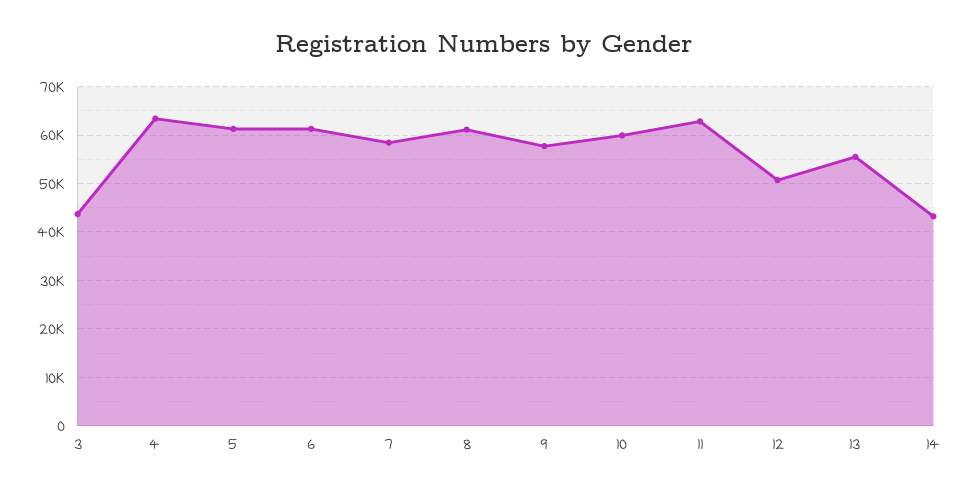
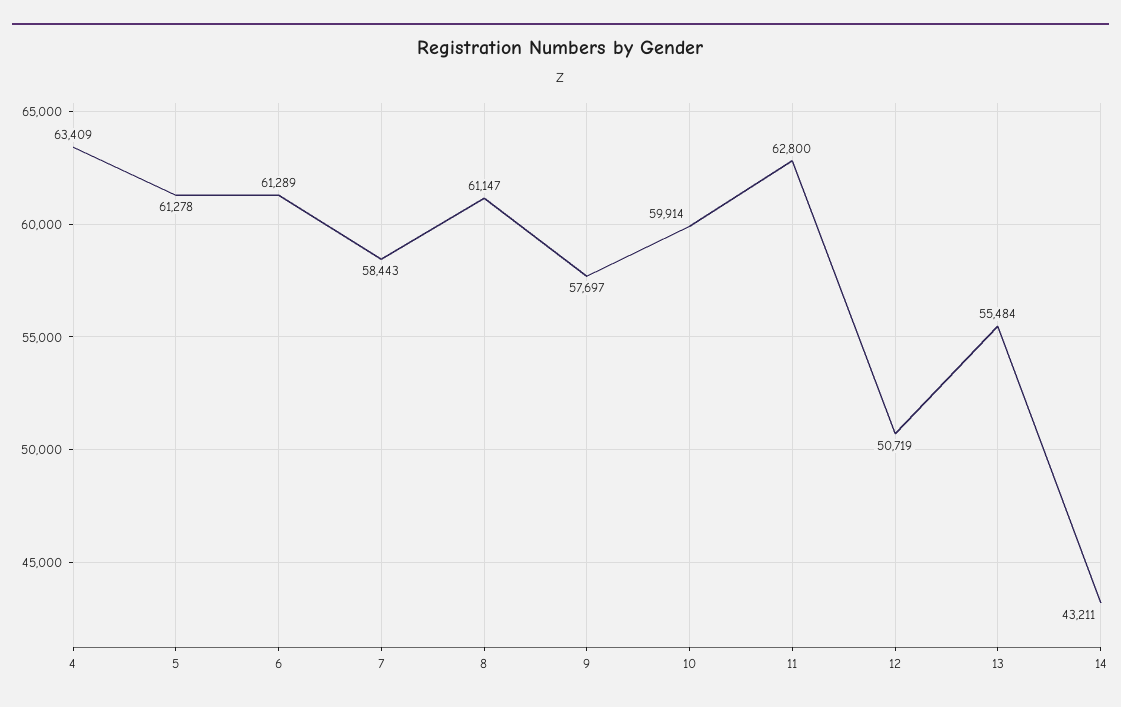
3: 44000 -> none

